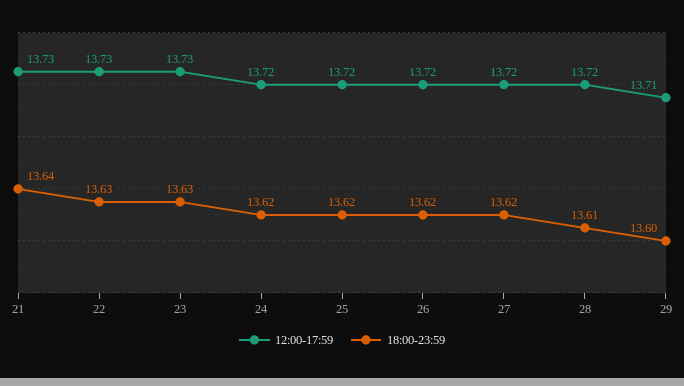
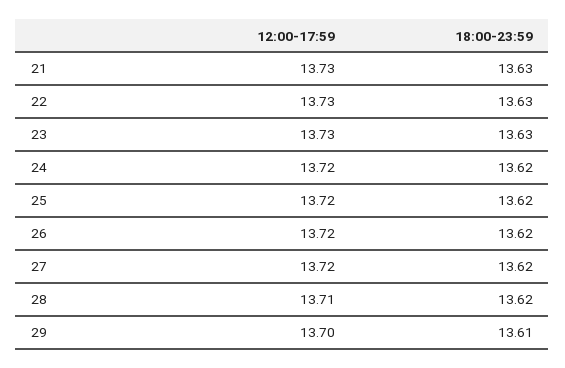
18:00-23:59, 21: 13.64 -> 13.63
12:00-17:59, 28: 13.72 -> 13.71
18:00-23:59, 28: 13.61 -> 13.62
12:00-17:59, 29: 13.71 -> 13.7
18:00-23:59, 29: 13.6 -> 13.61

